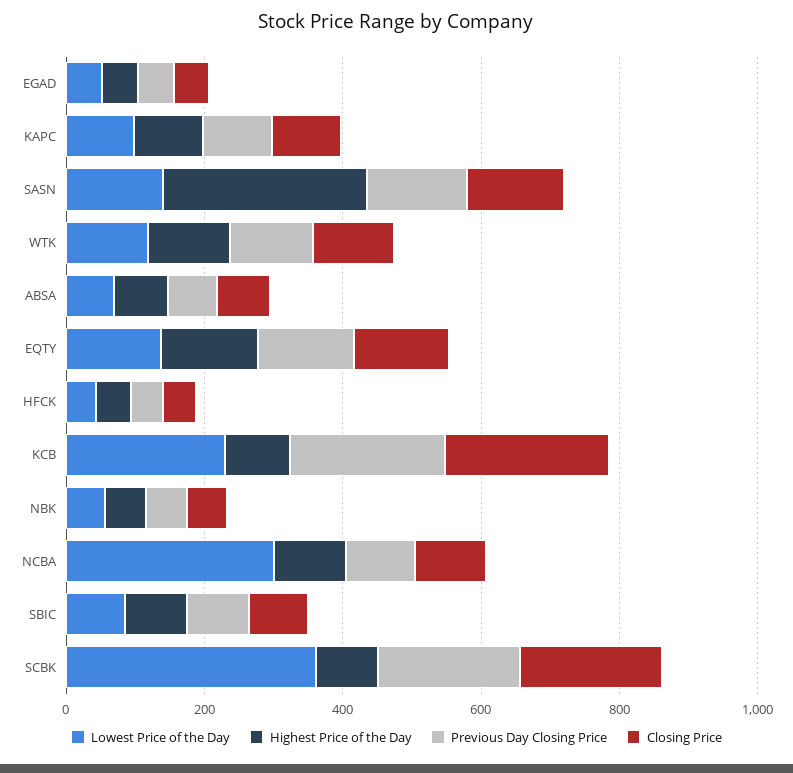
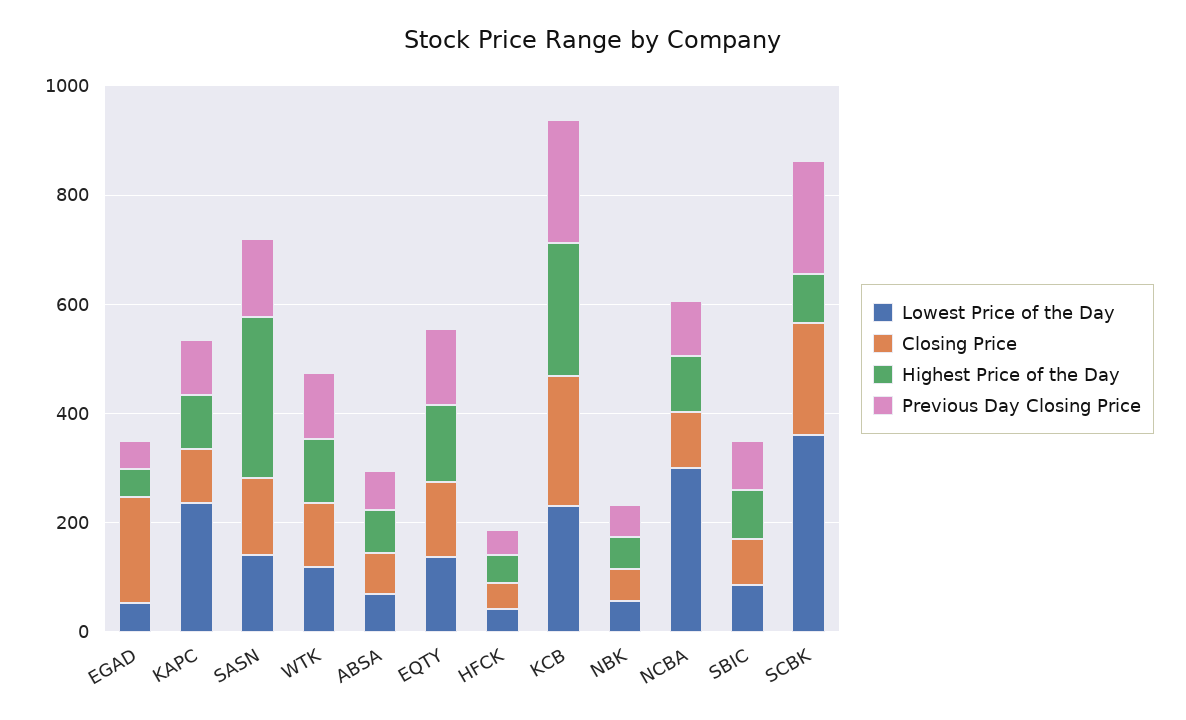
Closing Price, EGAD: 50 -> 200
Lowest Price of the Day, KAPC: 100 -> 250
Highest Price of the Day, KCB: 100 -> 250

